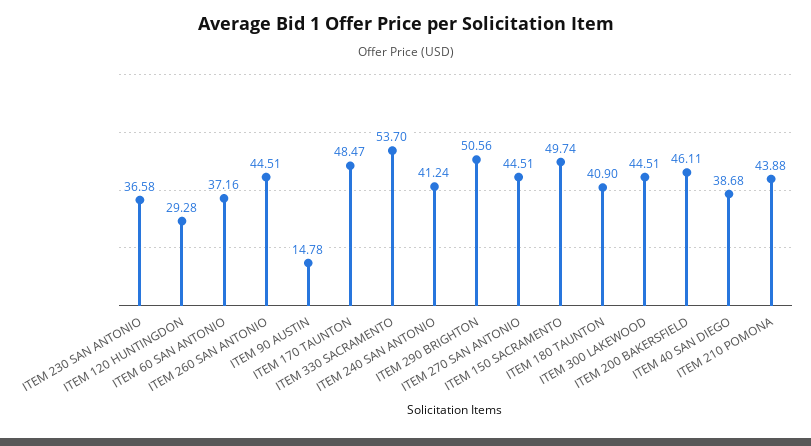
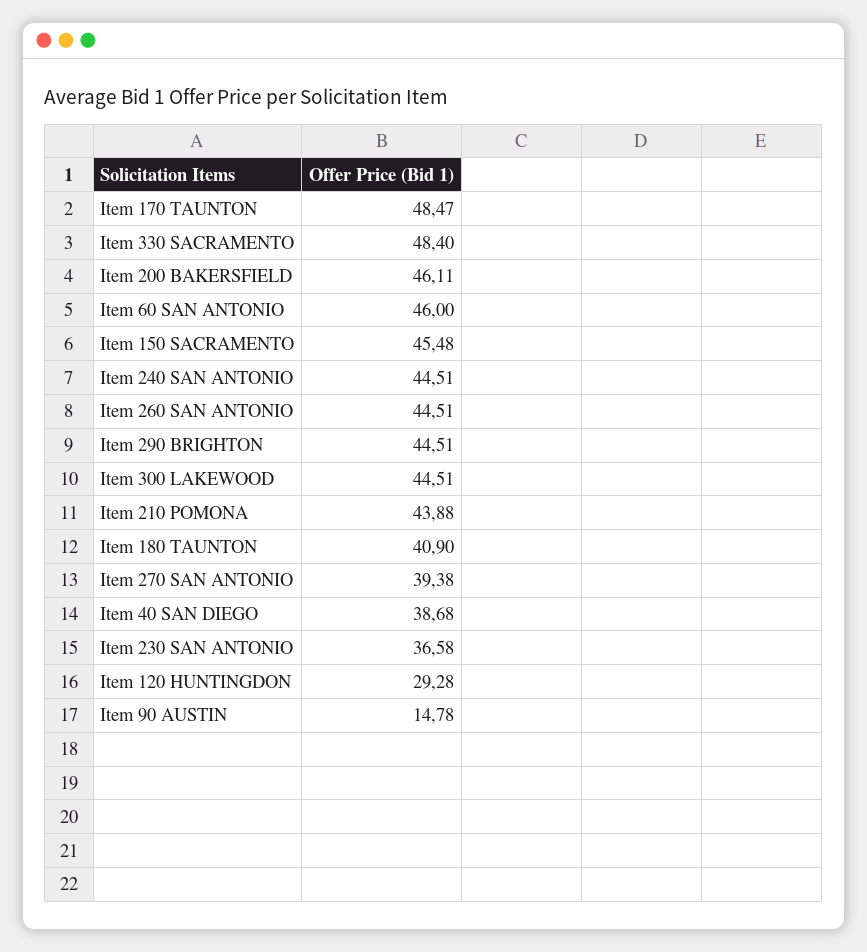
ITEM 60 SAN ANTONIO: 37.16 -> 46
ITEM 330 SACRAMENTO: 53.7 -> 48.4
ITEM 240 SAN ANTONIO: 41.24 -> 44.51
ITEM 290 BRIGHTON: 50.56 -> 44.51
ITEM 270 SAN ANTONIO: 44.51 -> 39.38
ITEM 150 SACRAMENTO: 49.74 -> 45.48

